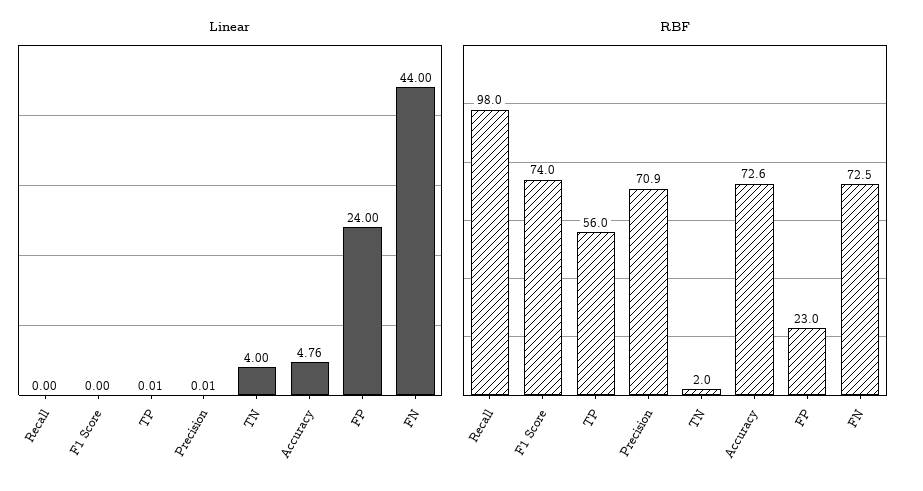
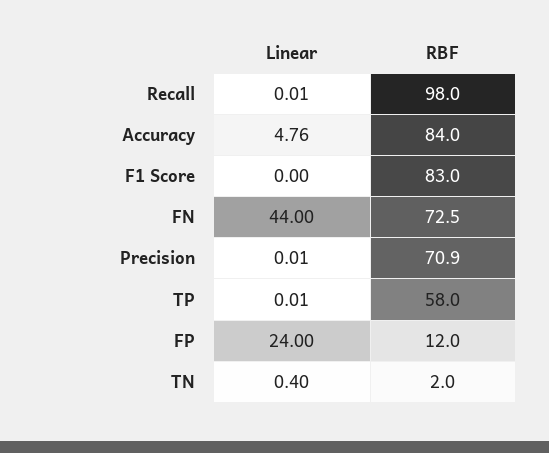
Linear, Recall: 0 -> 0.01
Linear, TN: 4 -> 0.4
RBF, F1 Score: 74 -> 83
RBF, TP: 56 -> 58
RBF, Accuracy: 72.6 -> 84
RBF, FP: 23 -> 12

